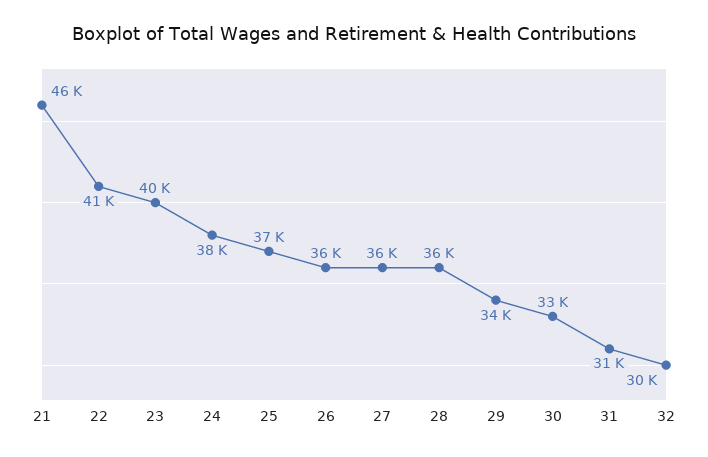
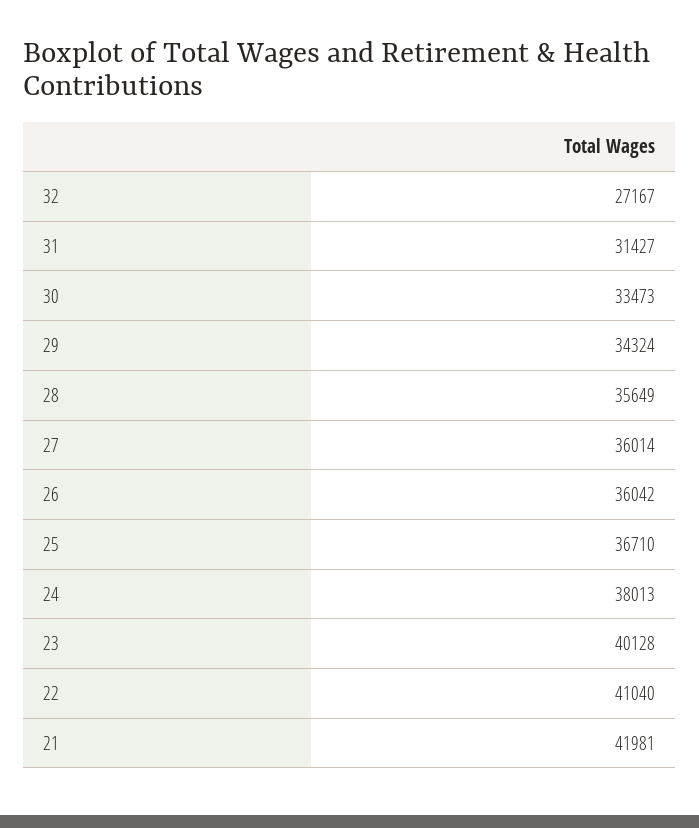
21: 46000 -> 41981
32: 30000 -> 27167

